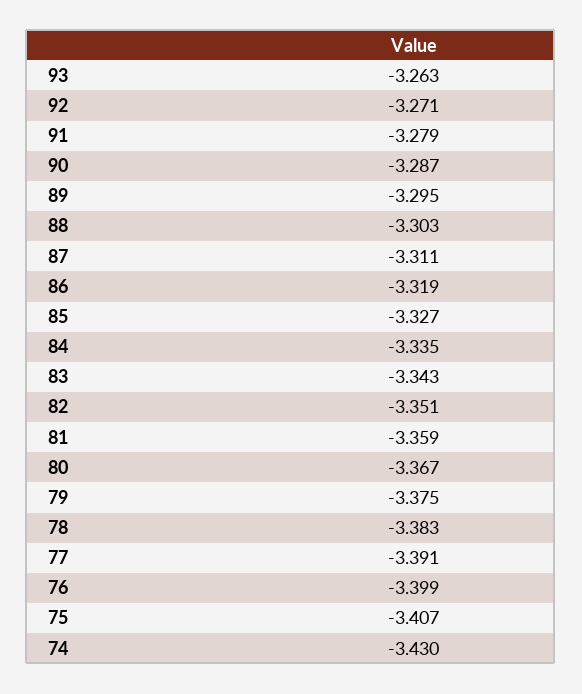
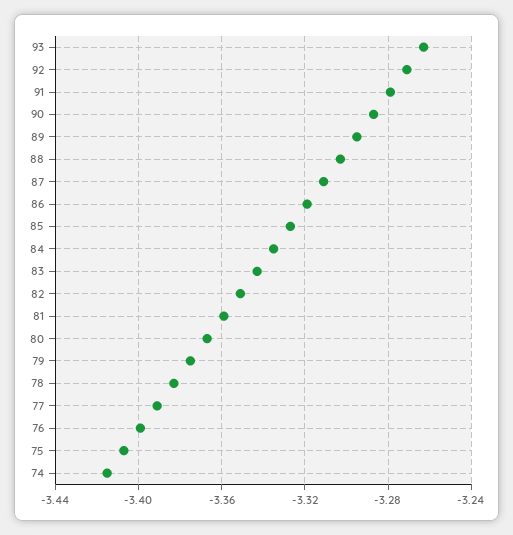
74: -3.43 -> -3.415

